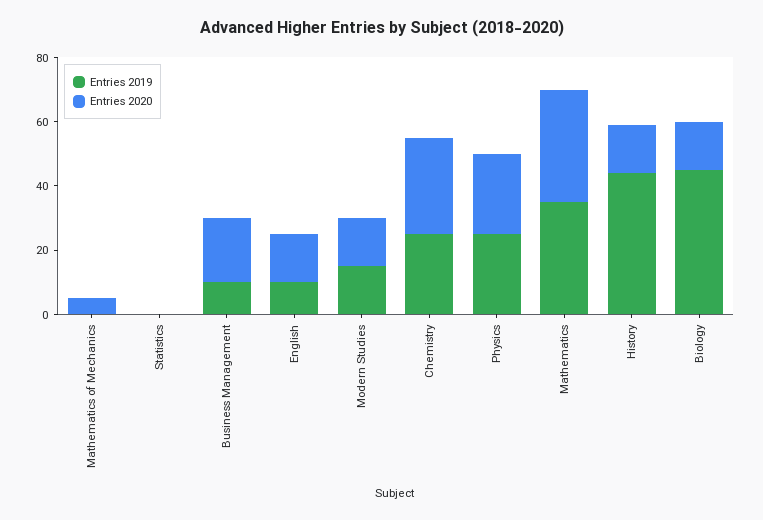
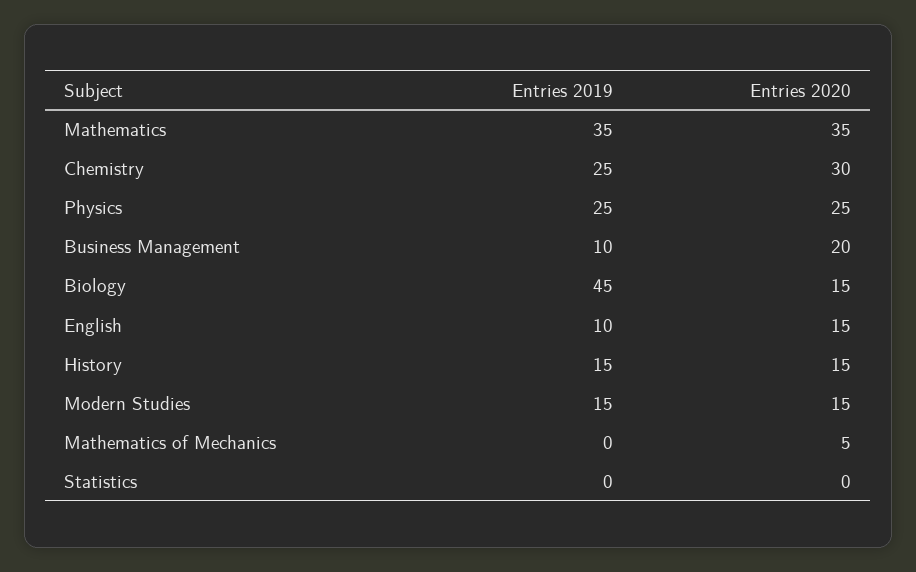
Entries 2019, History: 45 -> 15

